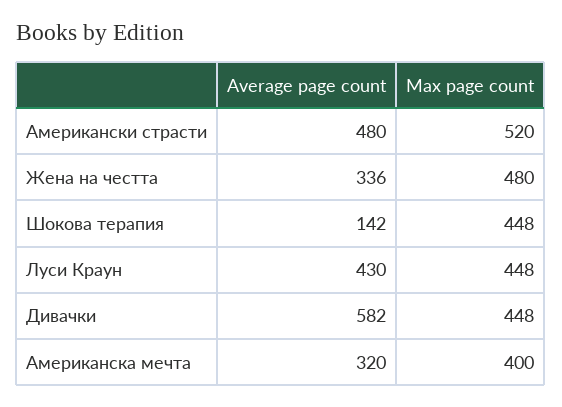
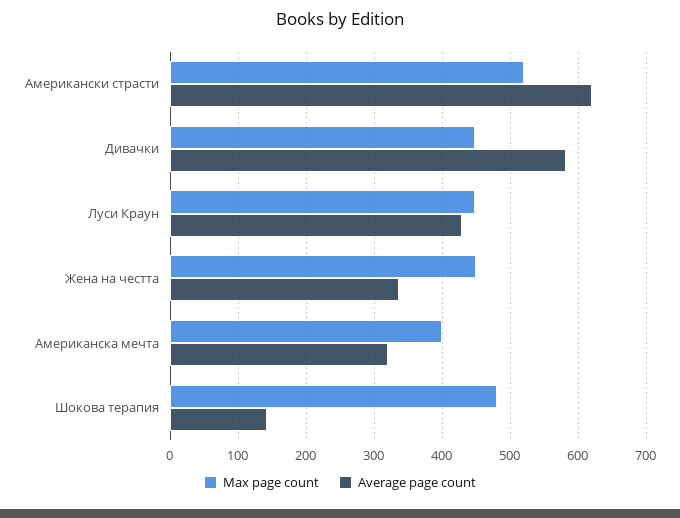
Average page count, Американски страсти: 480 -> 620
Max page count, Жена на честта: 480 -> 450
Max page count, Шокова терапия: 448 -> 480

